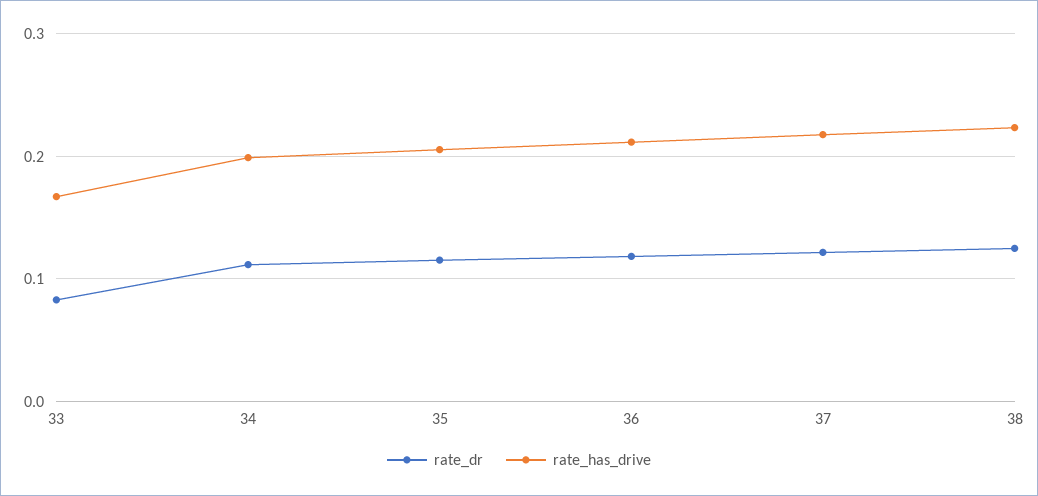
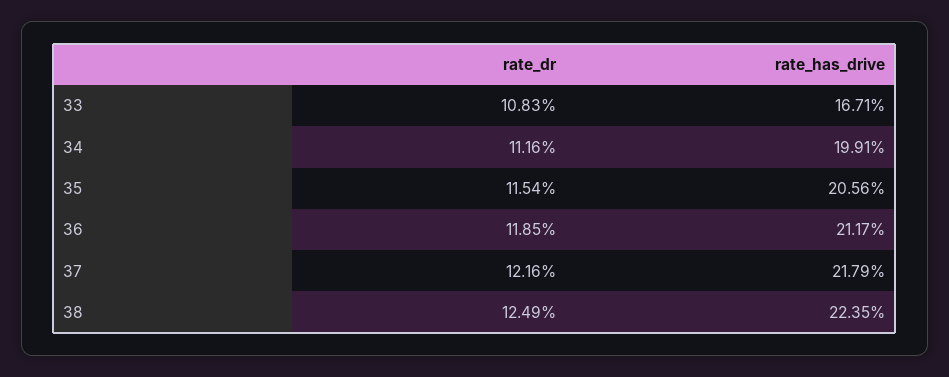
rate_dr, 33: 0.08 -> 0.1083

